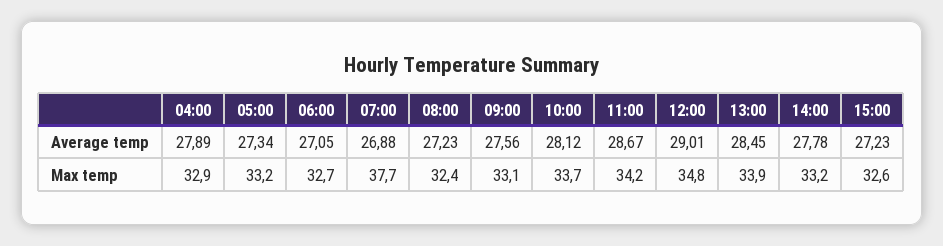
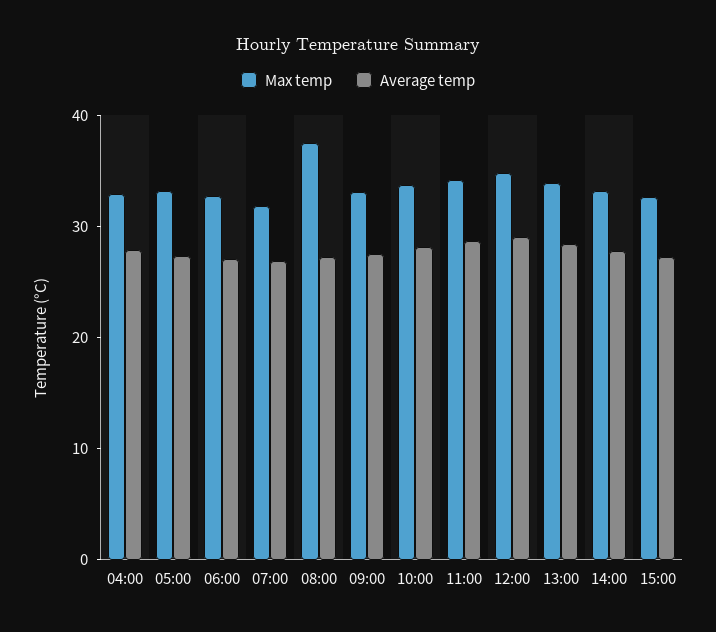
Max temp, 07:00: 37.7 -> 32
Max temp, 08:00: 32.4 -> 38

